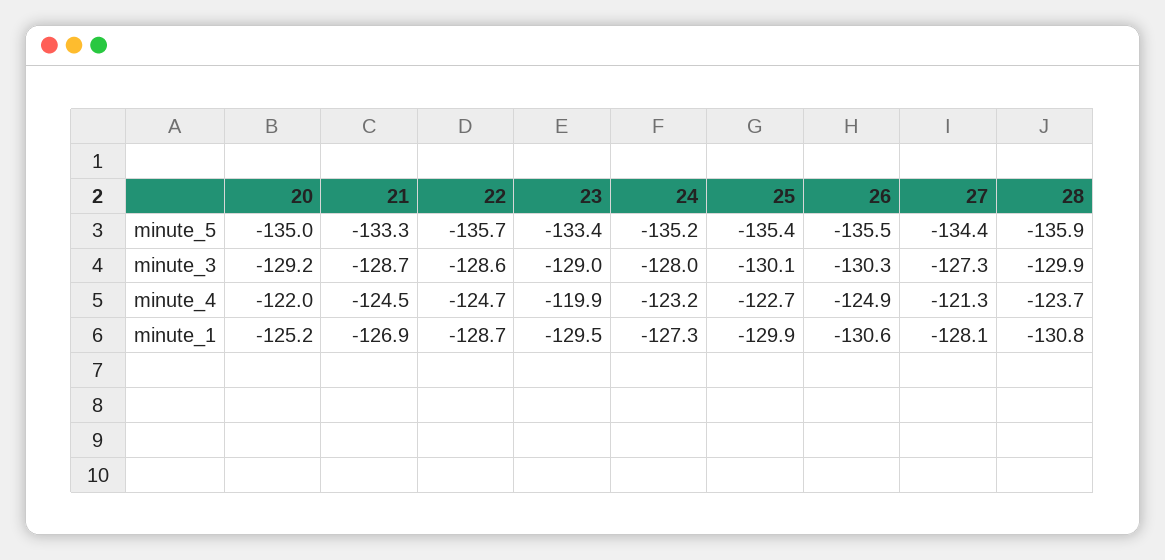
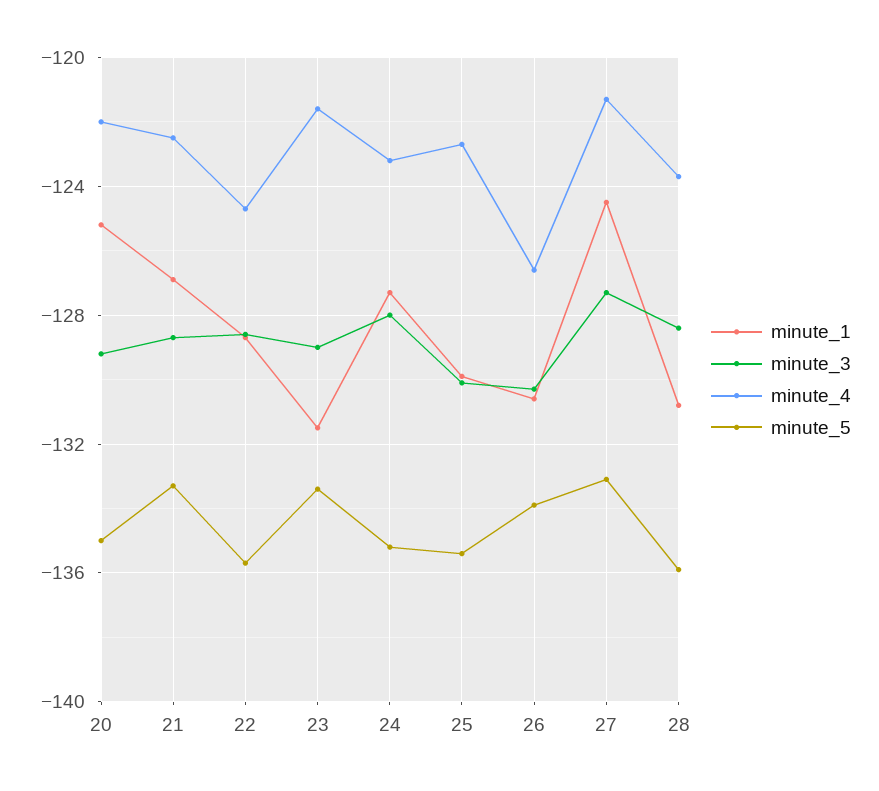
minute_5, 26: -135.5 -> -134
minute_5, 27: -134.4 -> -133
minute_3, 28: -129.9 -> -128.5
minute_4, 21: -124.5 -> -122.5
minute_4, 23: -119.9 -> -121.5
minute_4, 26: -124.9 -> -126.5
minute_1, 23: -129.5 -> -131.5
minute_1, 27: -128.1 -> -124.5

